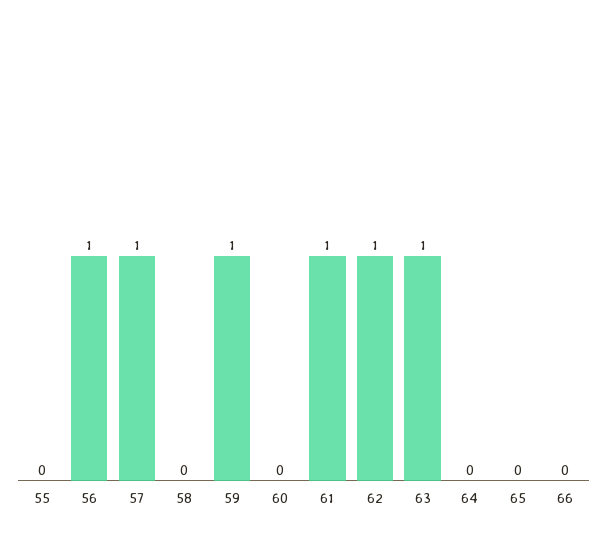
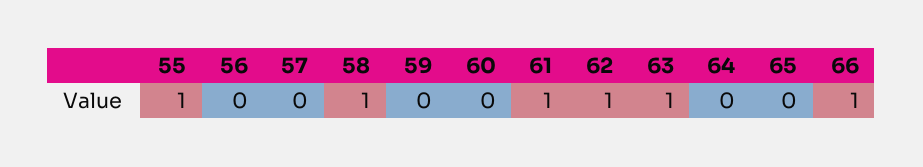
55: 0 -> 1
56: 1 -> 0
57: 1 -> 0
58: 0 -> 1
59: 1 -> 0
66: 0 -> 1

